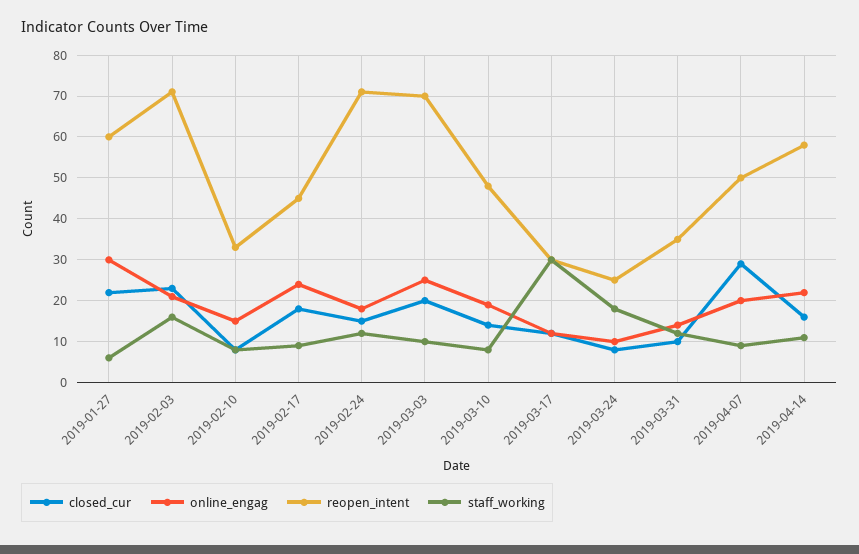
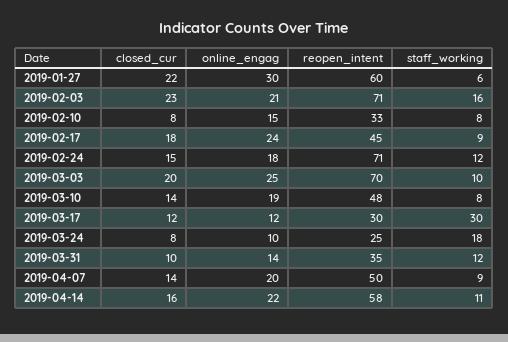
closed_cur, 2019-04-07: 30 -> 14

